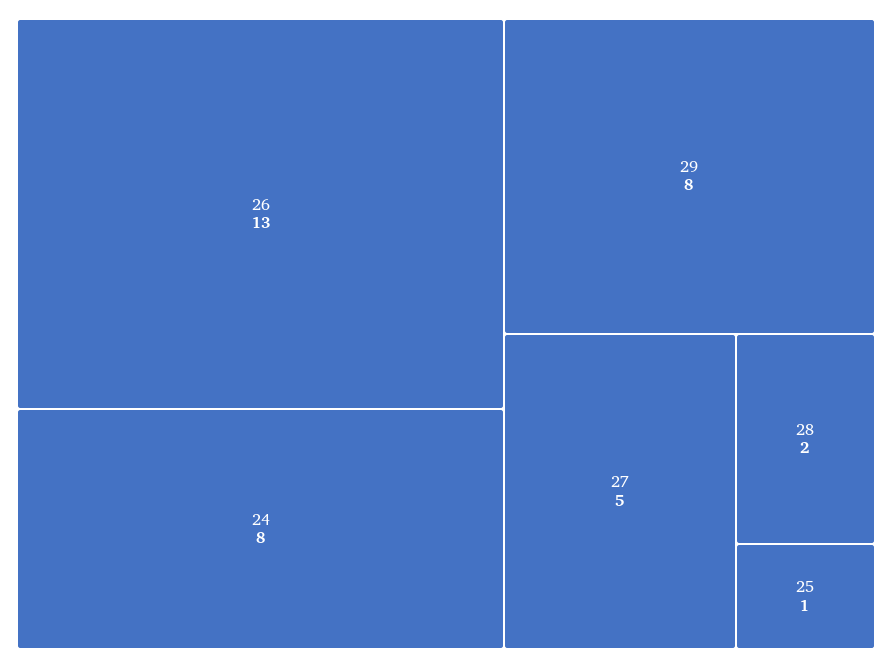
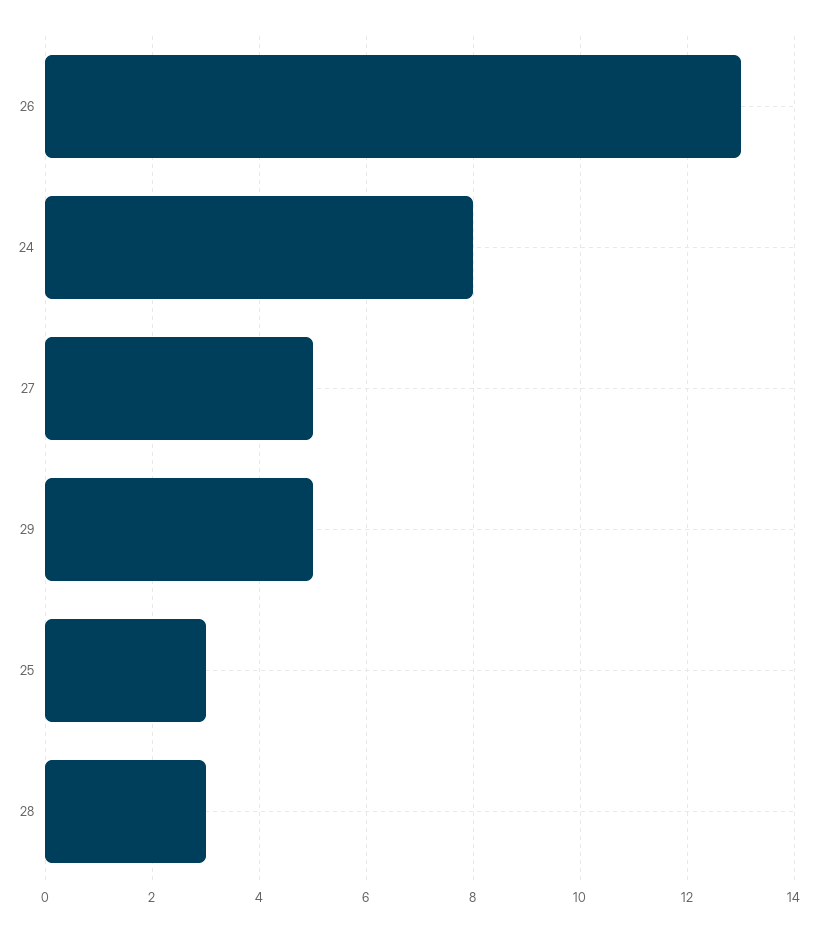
29: 8 -> 5
28: 2 -> 3
25: 1 -> 3

